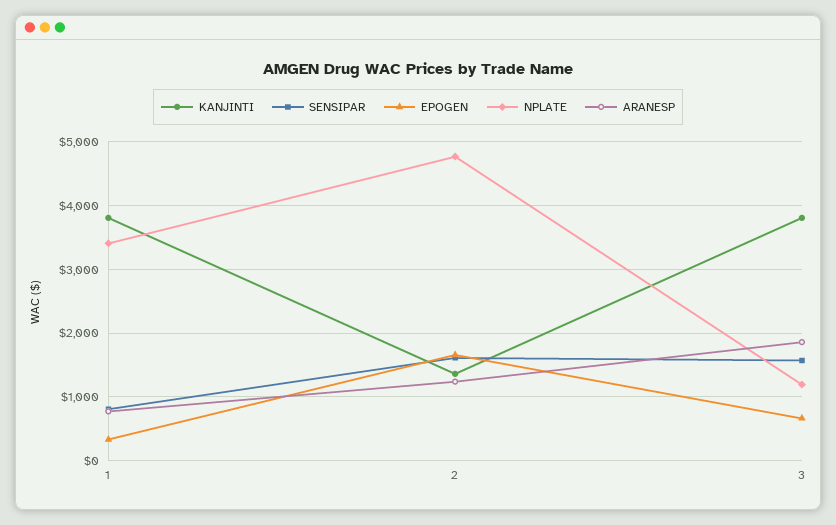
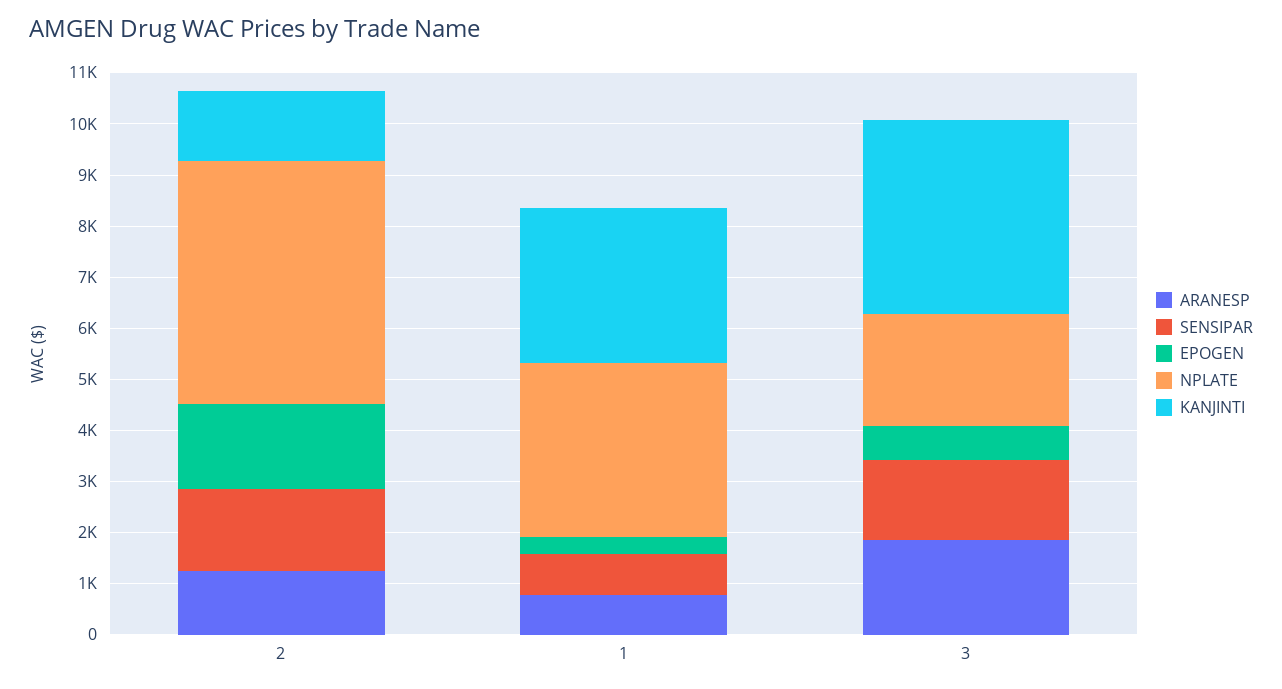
KANJINTI, 1: 3800 -> 3000
NPLATE, 3: 1200 -> 2200

